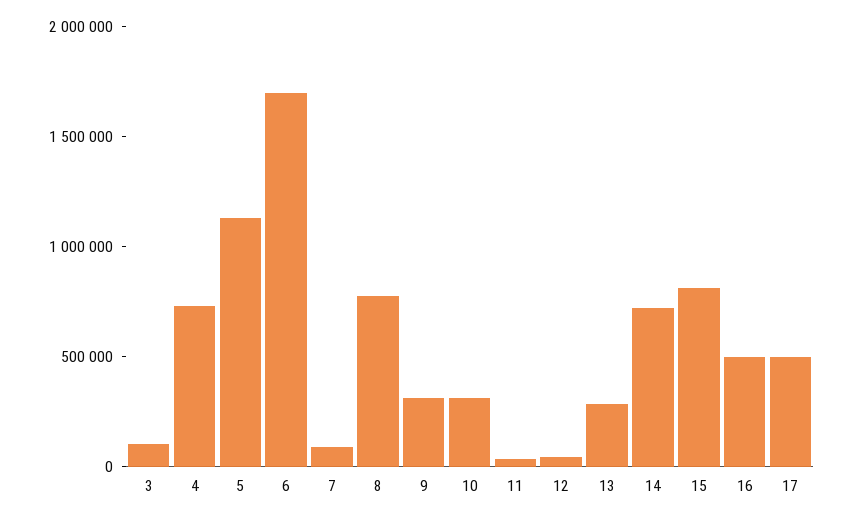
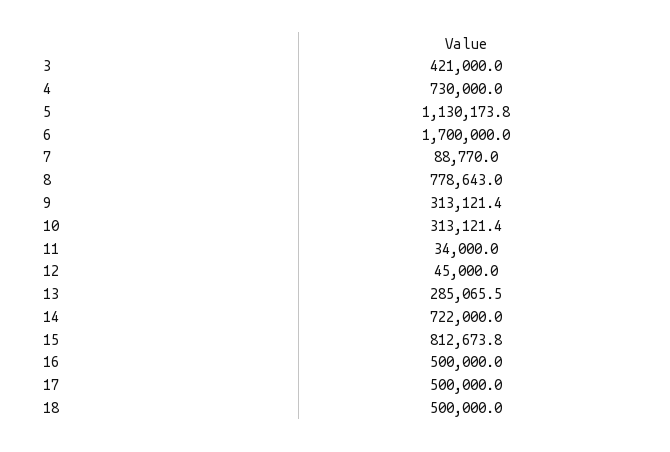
3: 100000 -> 421000
18: none -> 500000

